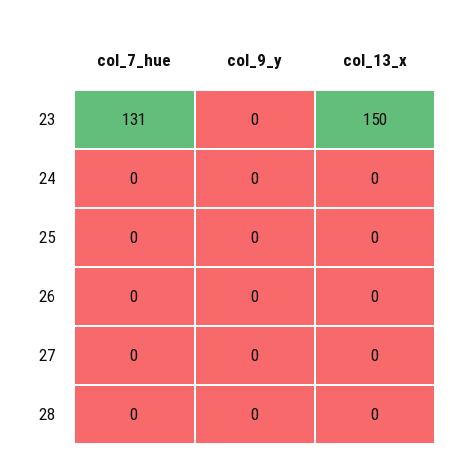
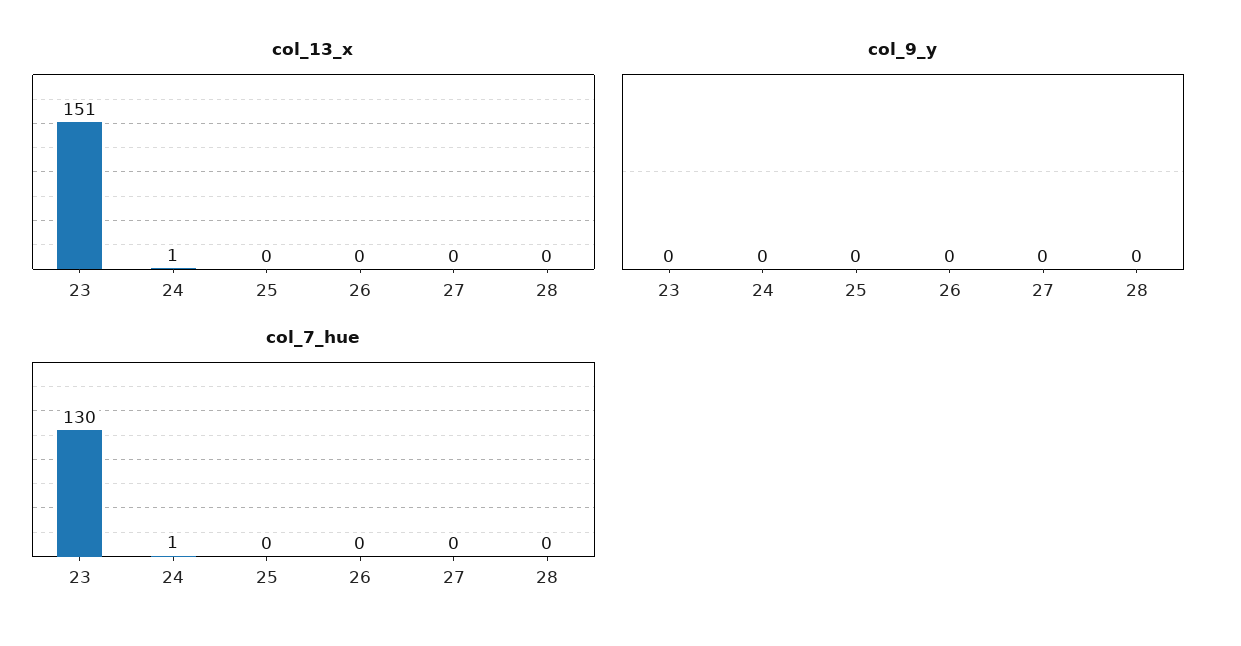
col_7_hue, 23: 131 -> 130
col_13_x, 23: 150 -> 151
col_7_hue, 24: 0 -> 1
col_13_x, 24: 0 -> 1

